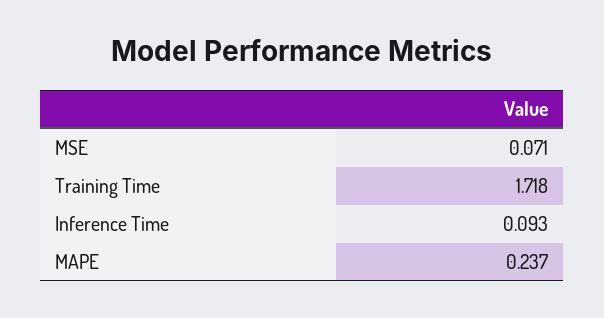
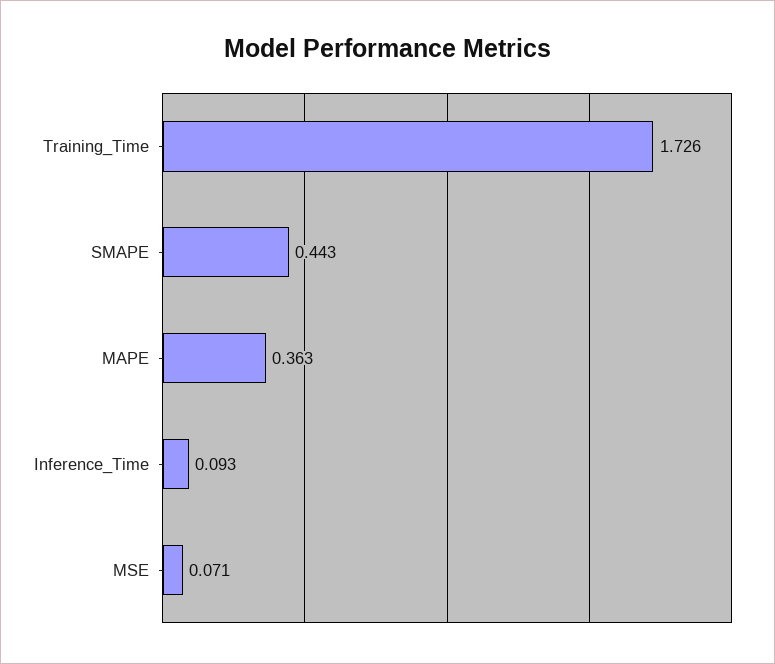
Training Time: 1.718 -> 1.726
MAPE: 0.237 -> 0.363
SMAPE: none -> 0.443

